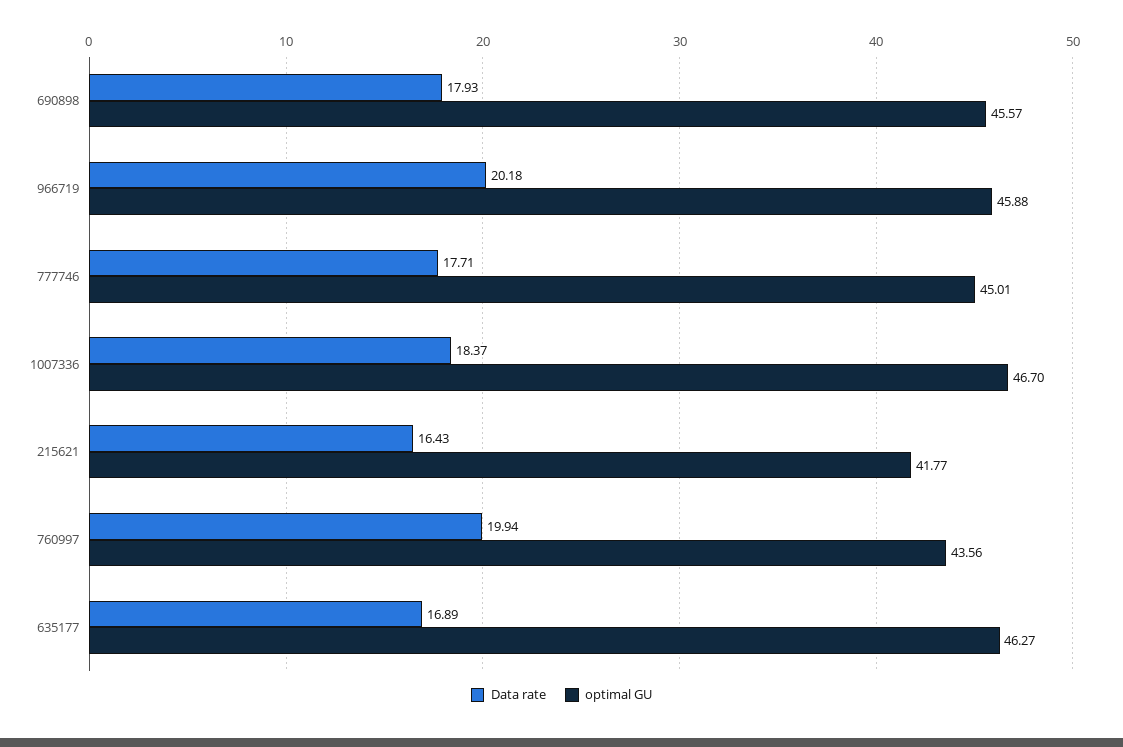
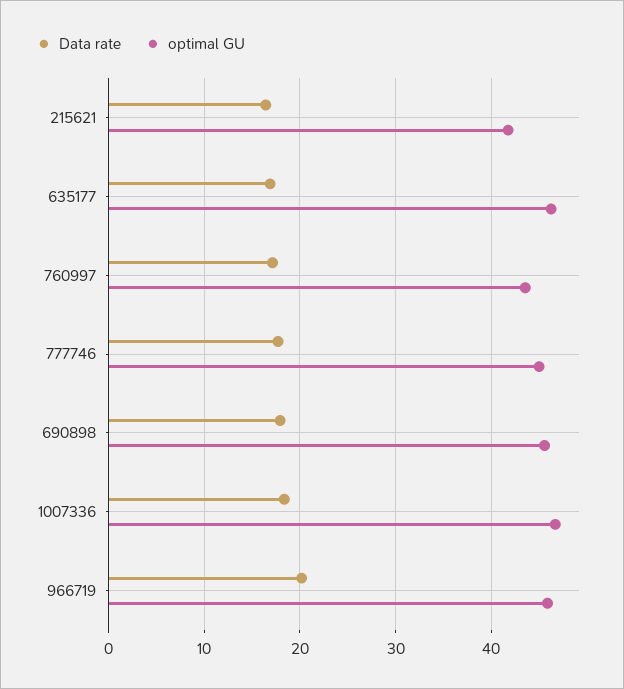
Data rate, 760997: 19.94 -> 17

